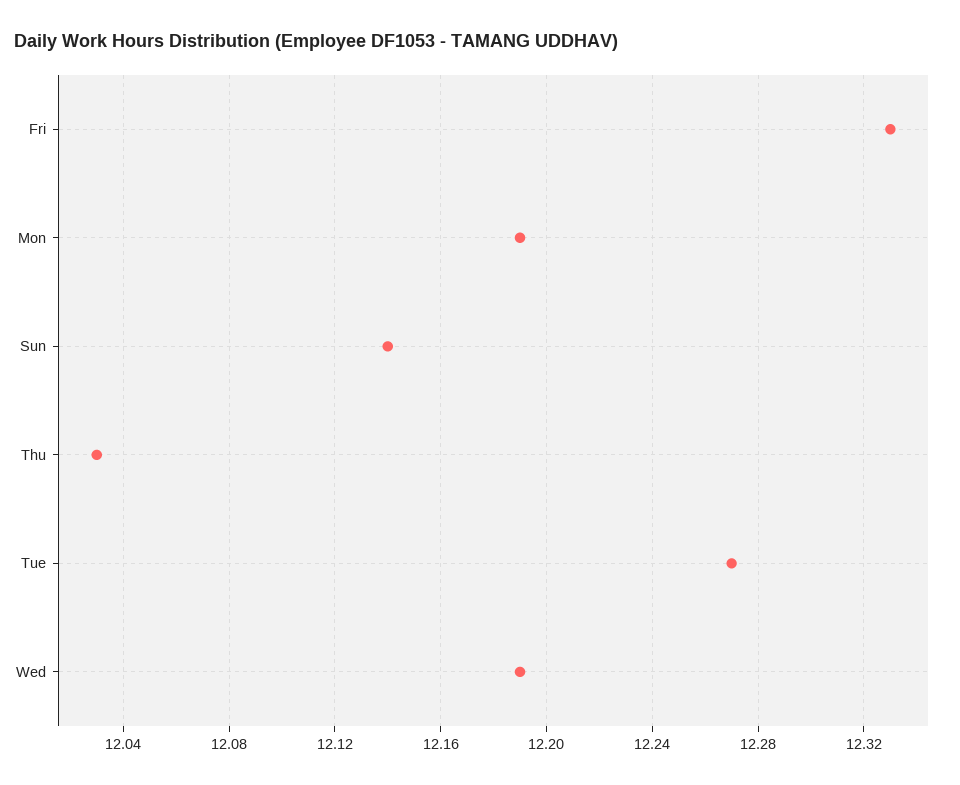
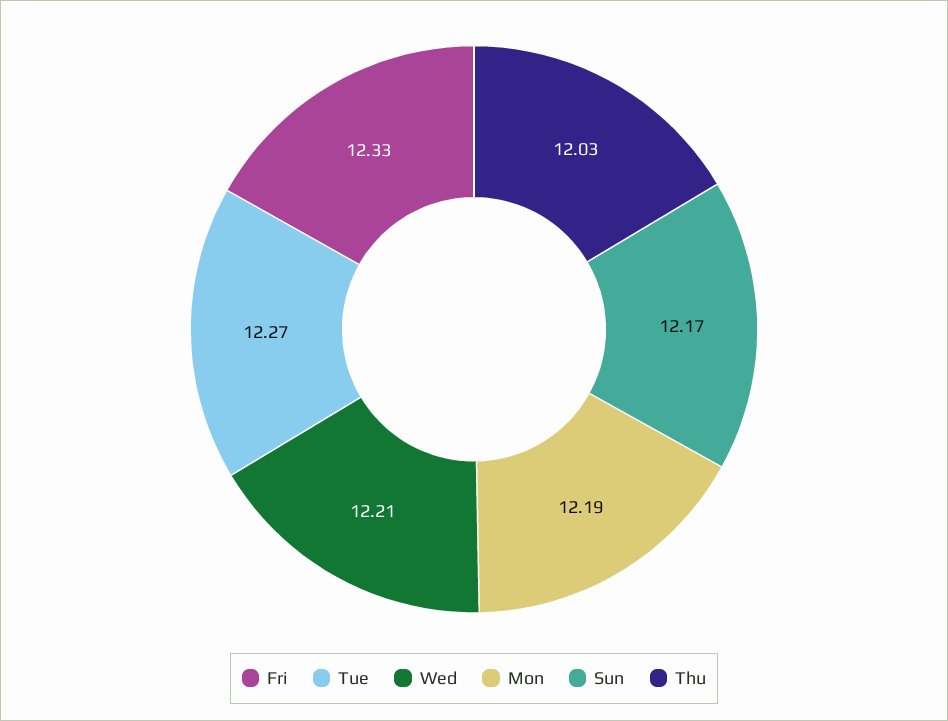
Sun: 12.14 -> 12.17
Wed: 12.19 -> 12.21

